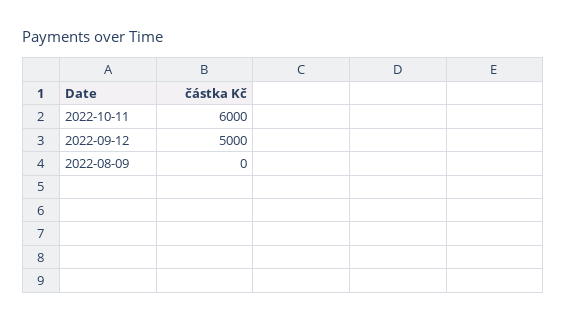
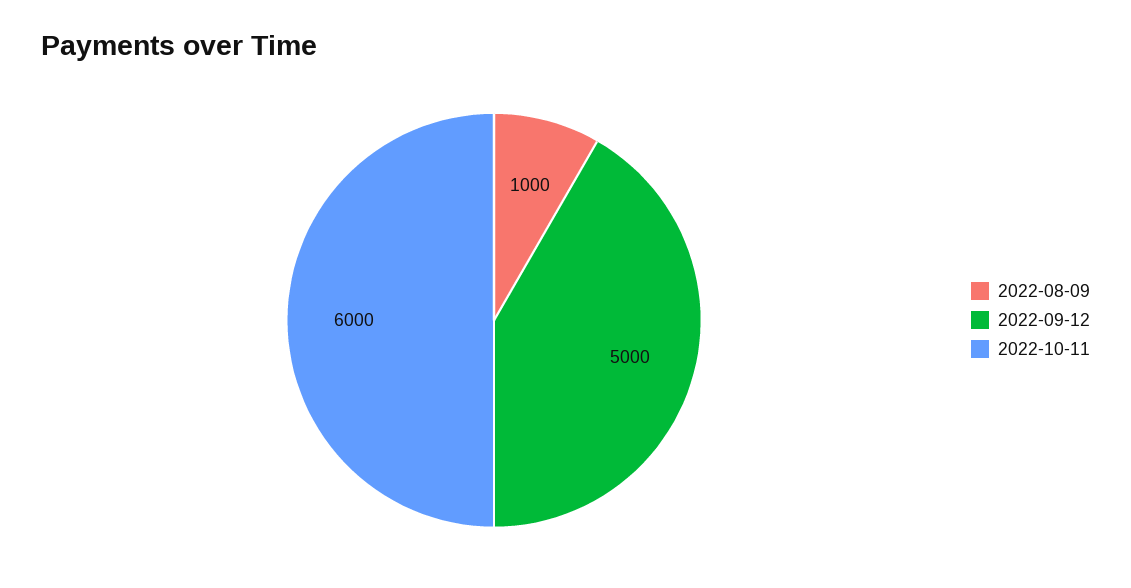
2022-08-09: 0 -> 1000

